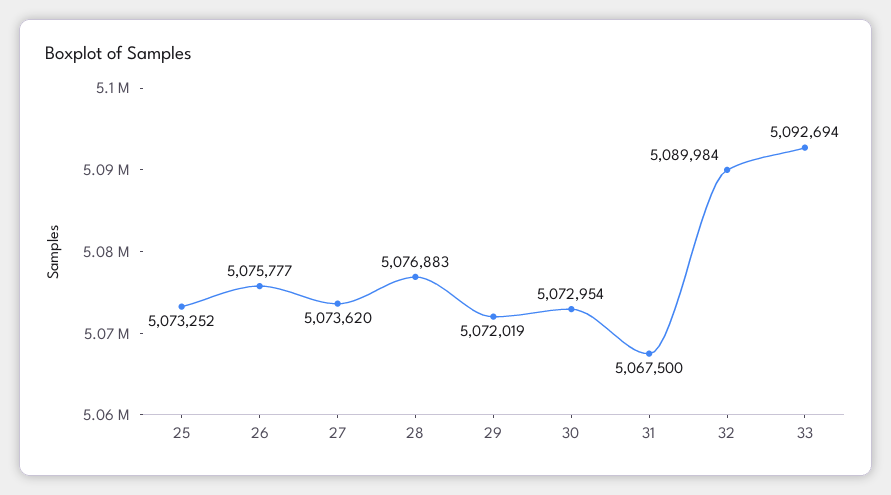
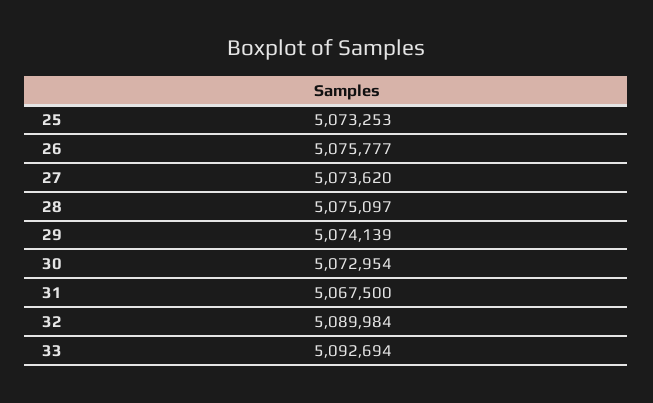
25: 5073252 -> 5073253
28: 5076883 -> 5075097
29: 5072019 -> 5074139

